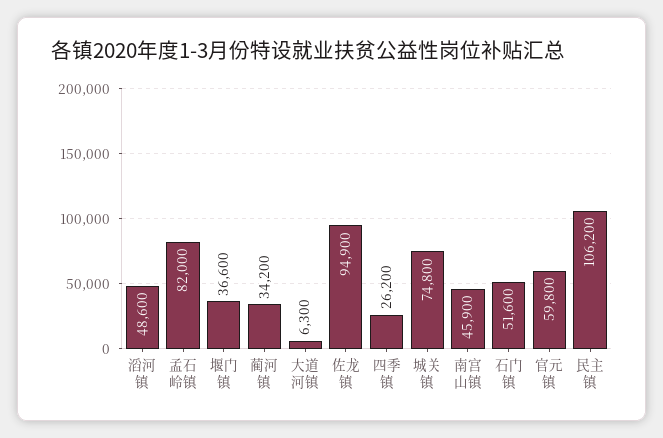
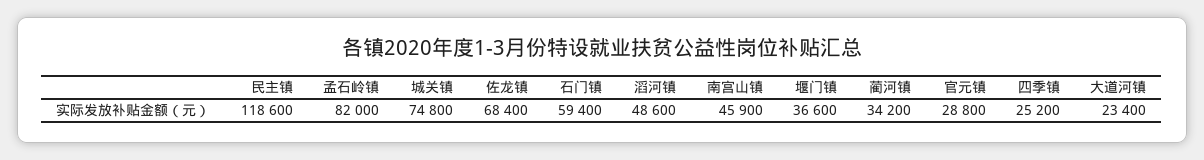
大道河镇: 6300 -> 23400
佐龙镇: 94900 -> 68400
四季镇: 26200 -> 25200
石门镇: 51600 -> 59400
官元镇: 59800 -> 28800
民主镇: 106200 -> 118600

